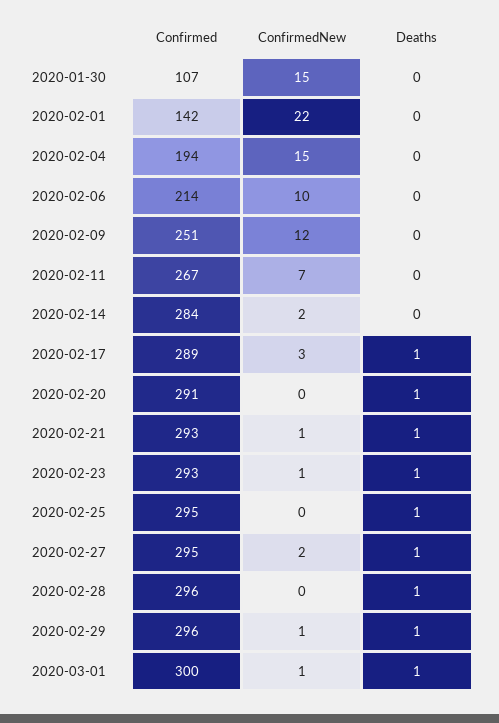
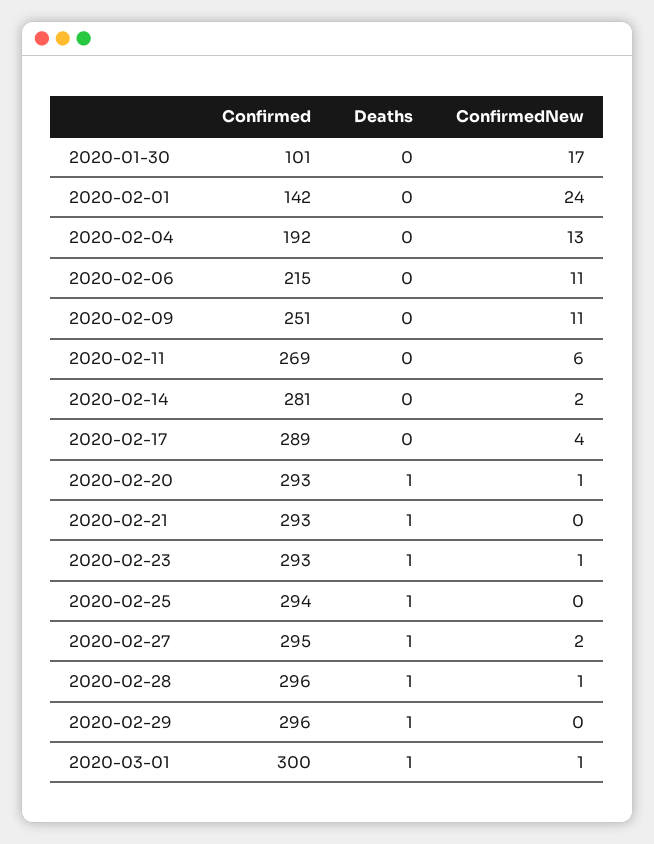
Confirmed, 2020-01-30: 107 -> 101
ConfirmedNew, 2020-01-30: 15 -> 17
ConfirmedNew, 2020-02-01: 22 -> 24
Confirmed, 2020-02-04: 194 -> 192
ConfirmedNew, 2020-02-04: 15 -> 13
Confirmed, 2020-02-06: 214 -> 215
ConfirmedNew, 2020-02-06: 10 -> 11
ConfirmedNew, 2020-02-09: 12 -> 11
Confirmed, 2020-02-11: 267 -> 269
ConfirmedNew, 2020-02-11: 7 -> 6
Confirmed, 2020-02-14: 284 -> 281
ConfirmedNew, 2020-02-17: 3 -> 4
Deaths, 2020-02-17: 1 -> 0
Confirmed, 2020-02-20: 291 -> 293
ConfirmedNew, 2020-02-20: 0 -> 1
ConfirmedNew, 2020-02-21: 1 -> 0
Confirmed, 2020-02-25: 295 -> 294
ConfirmedNew, 2020-02-28: 0 -> 1
ConfirmedNew, 2020-02-29: 1 -> 0

